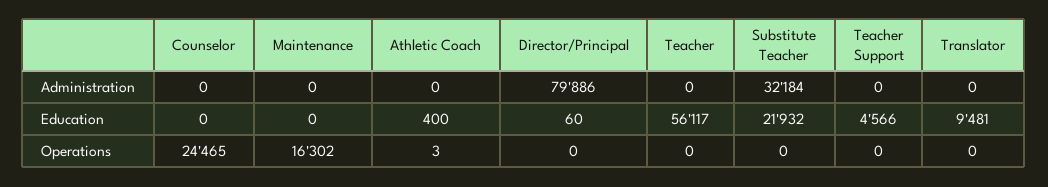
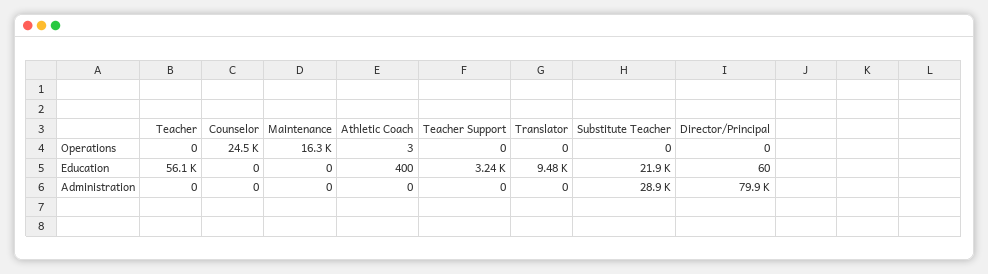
Substitute Teacher, Administration: 32184 -> 28900
Teacher Support, Education: 4566 -> 3240

